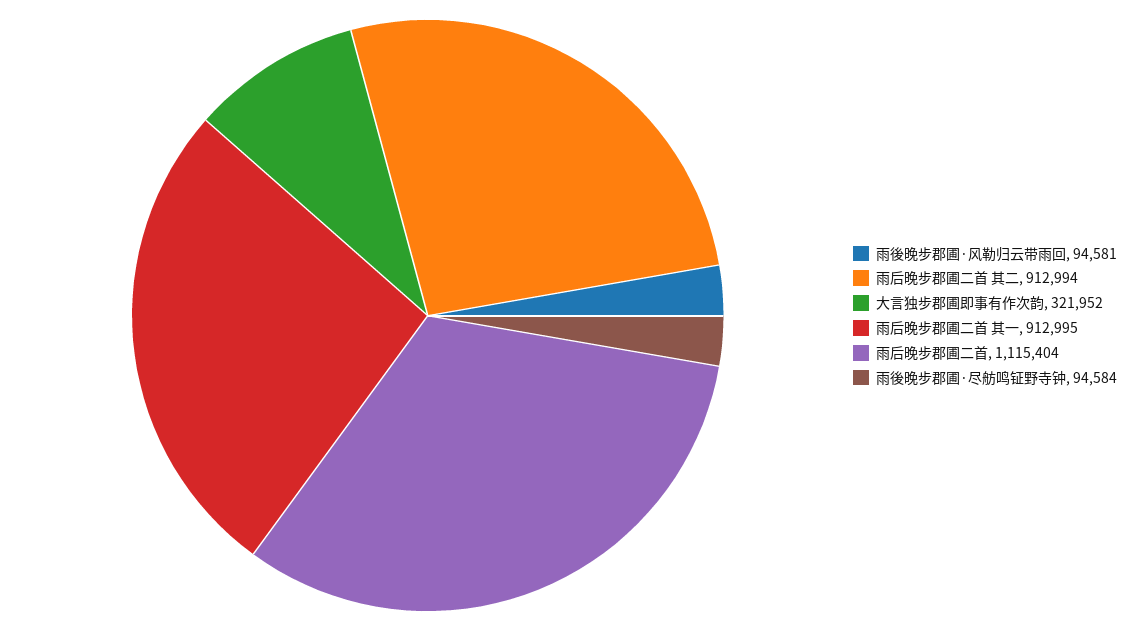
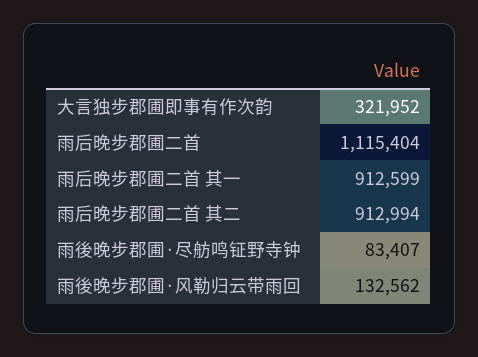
雨後晚步郡圃·风勒归云带雨回: 94581 -> 132562
雨后晚步郡圃二首 其一: 912995 -> 912599
雨後晚步郡圃·尽舫鸣钲野寺钟: 94584 -> 83407

